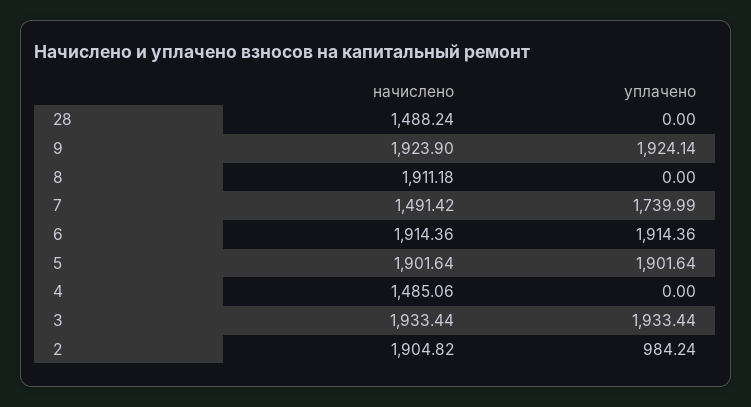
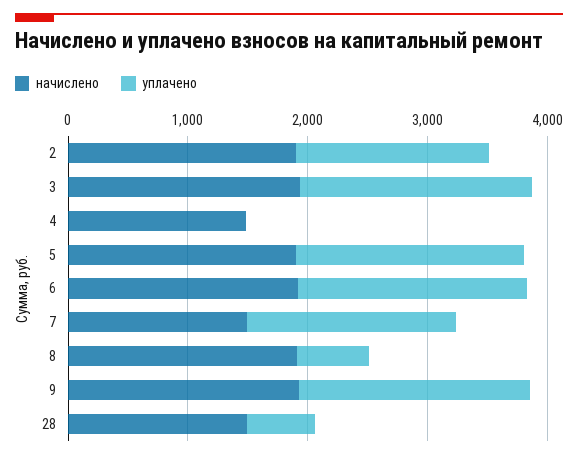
уплачено, 28: 0 -> 600
уплачено, 8: 0 -> 600
уплачено, 2: 984.24 -> 1600

